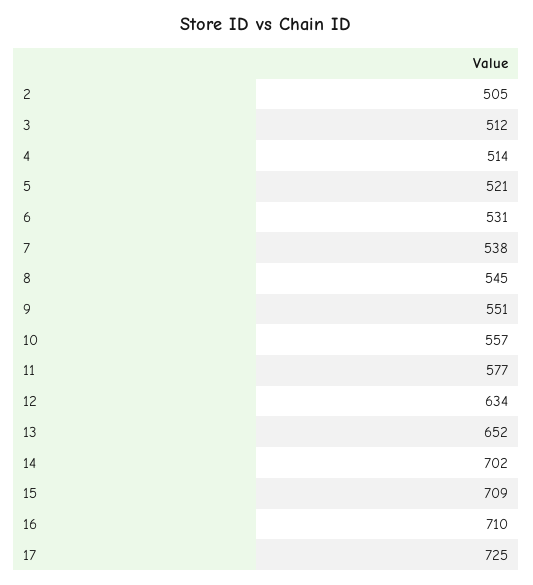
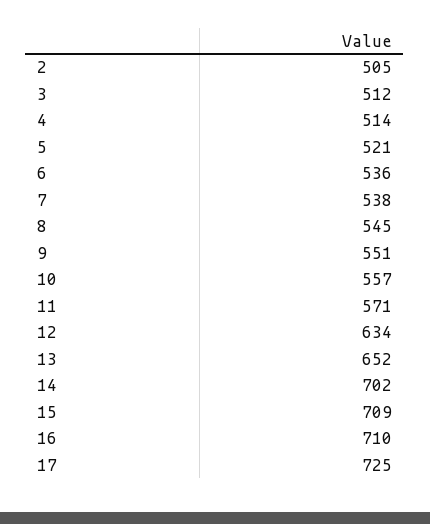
6: 531 -> 536
11: 577 -> 571

